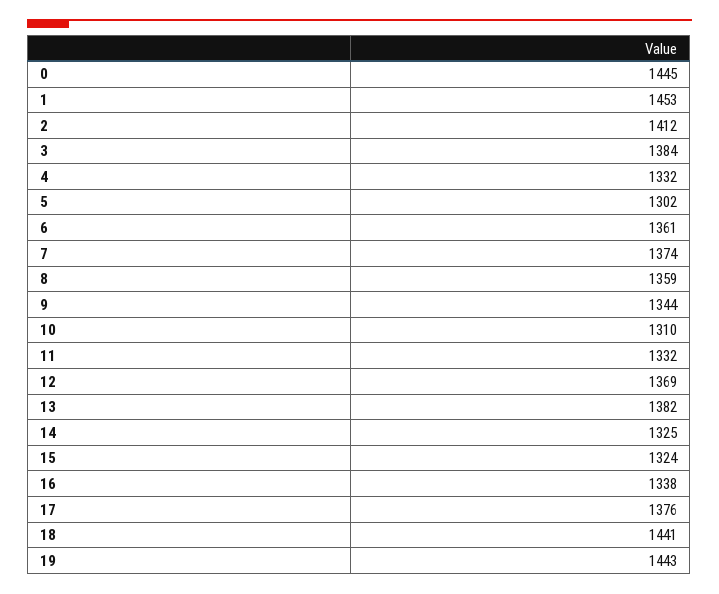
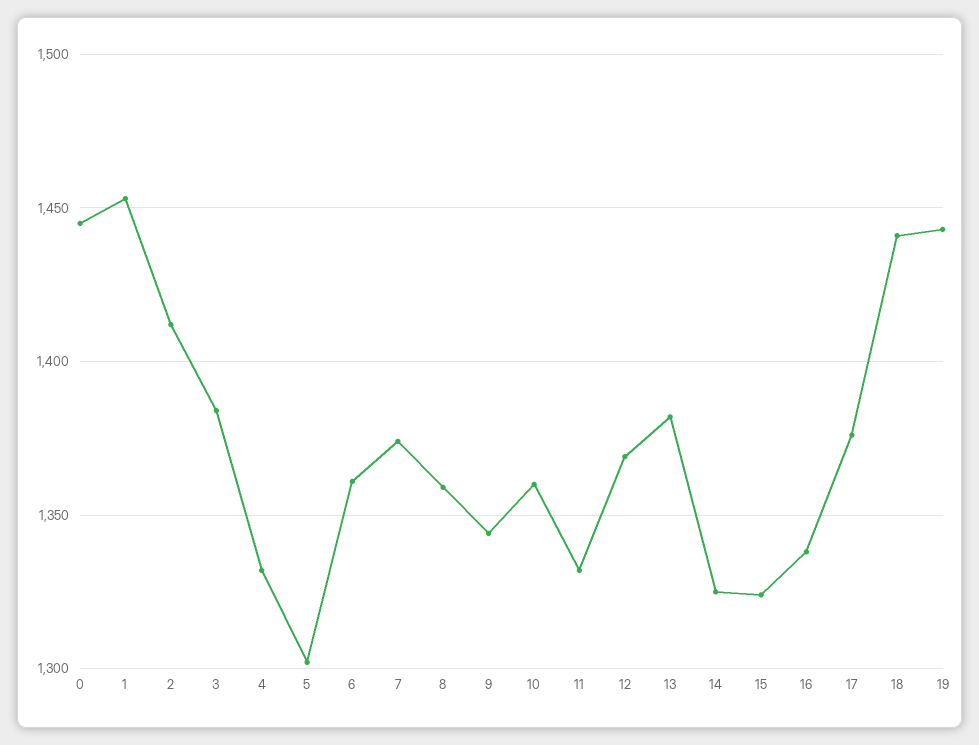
10: 1310 -> 1360

